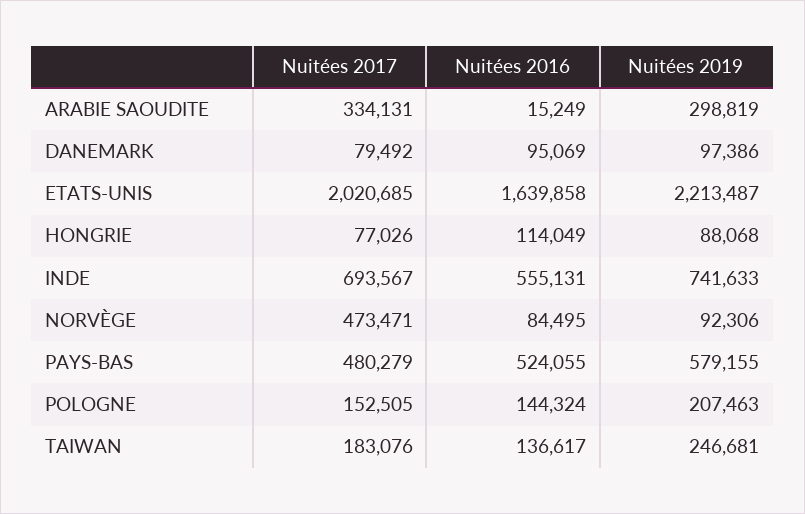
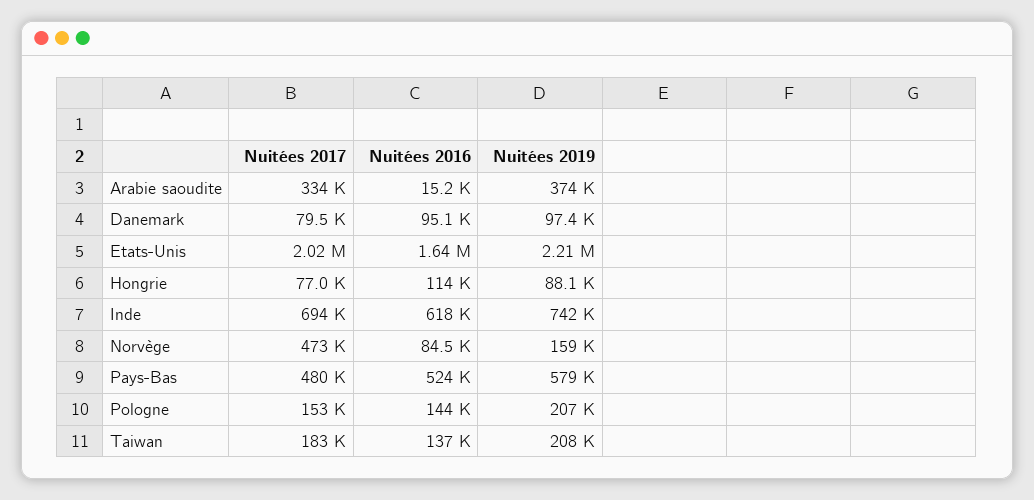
Nuitées 2019, ARABIE SAOUDITE: 298819 -> 374000
Nuitées 2016, INDE: 555131 -> 618000
Nuitées 2019, NORVÈGE: 92306 -> 159000
Nuitées 2019, TAIWAN: 246681 -> 208000

